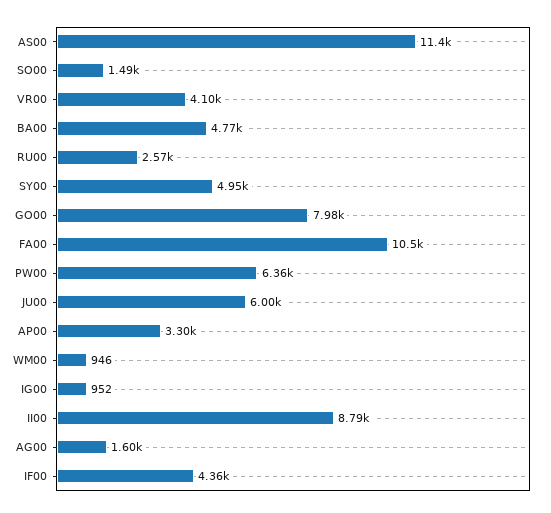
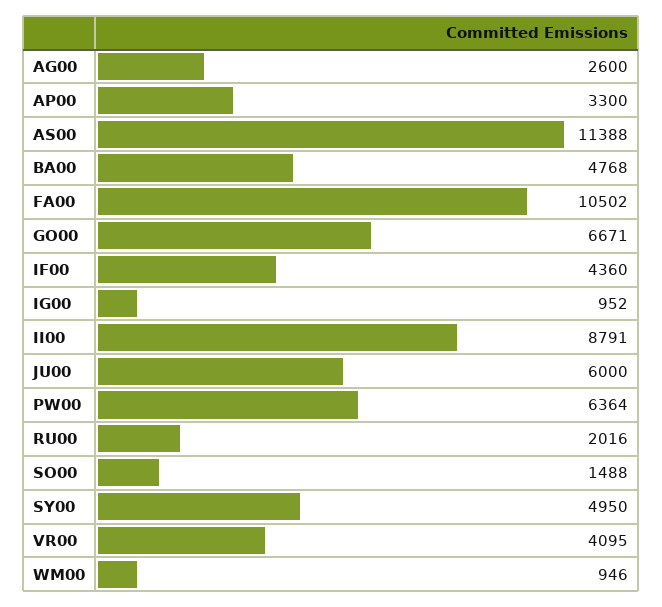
RU00: 2570 -> 2016
GO00: 7980 -> 6671
AG00: 1600 -> 2600

